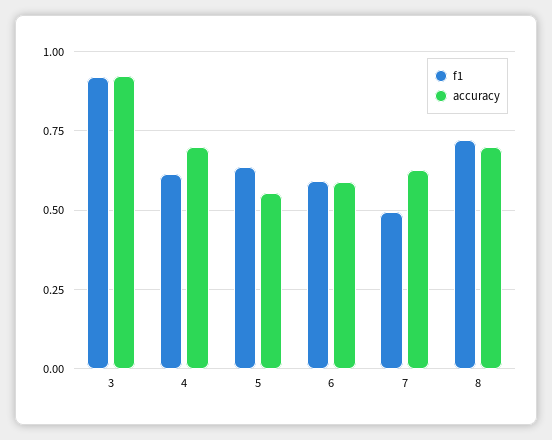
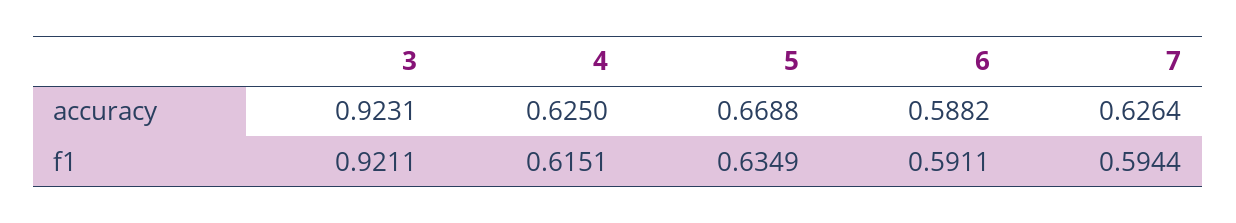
accuracy, 4: 0.7 -> 0.625
accuracy, 5: 0.55 -> 0.6688
f1, 7: 0.5 -> 0.5944
f1, 8: 0.725 -> none
accuracy, 8: 0.7 -> none

